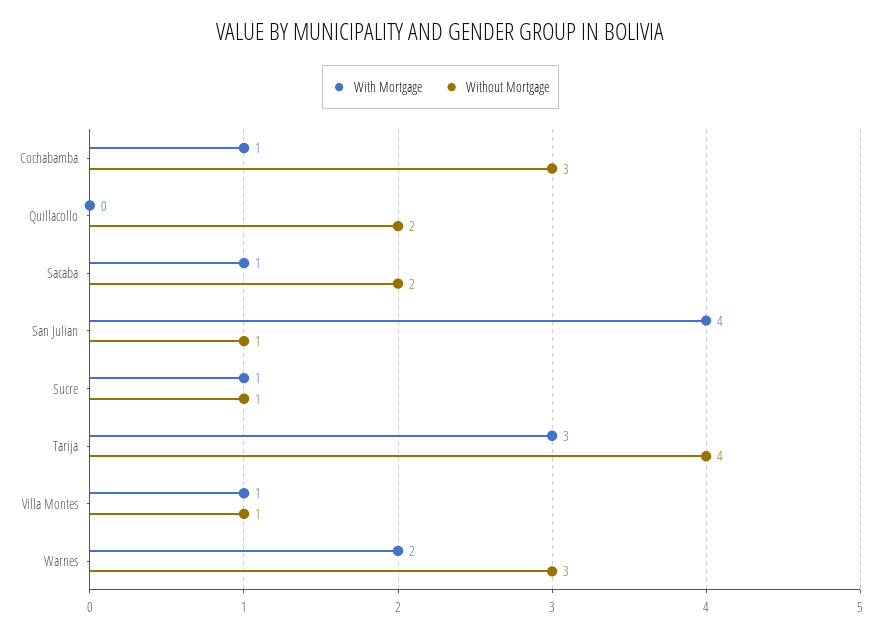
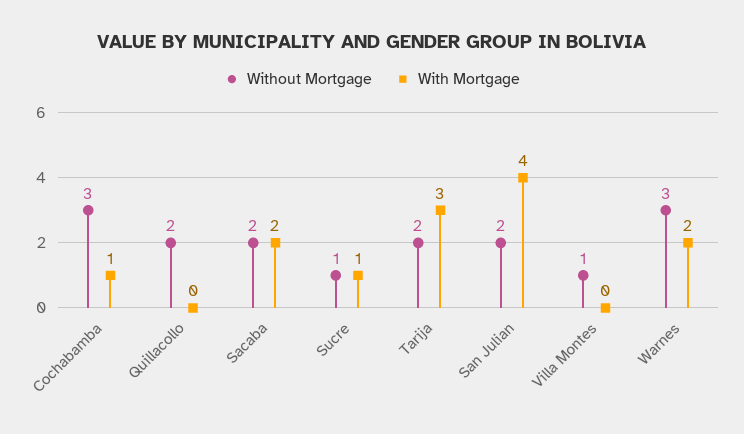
With Mortgage, Sacaba: 1 -> 2
Without Mortgage, San Julian: 1 -> 2
Without Mortgage, Tarija: 4 -> 2
With Mortgage, Villa Montes: 1 -> 0

